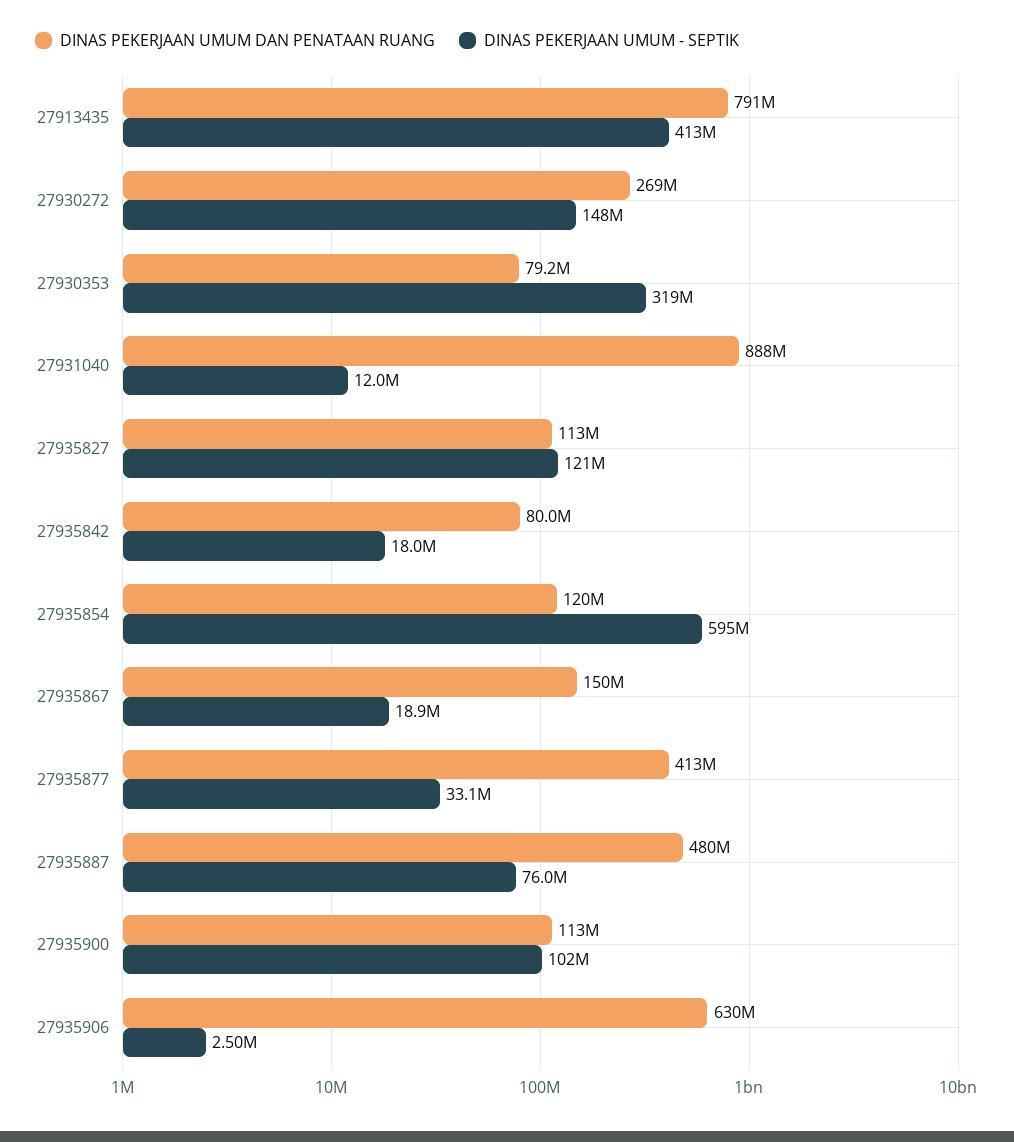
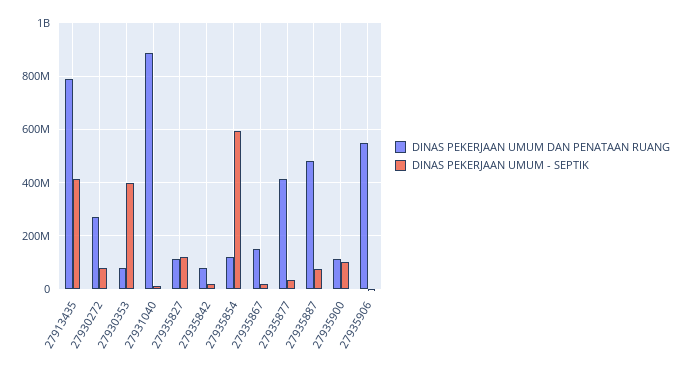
DINAS PEKERJAAN UMUM - SEPTIK, 27930272: 148000000 -> 75000000
DINAS PEKERJAAN UMUM - SEPTIK, 27930353: 319000000 -> 400000000
DINAS PEKERJAAN UMUM DAN PENATAAN RUANG, 27935906: 630000000 -> 550000000

